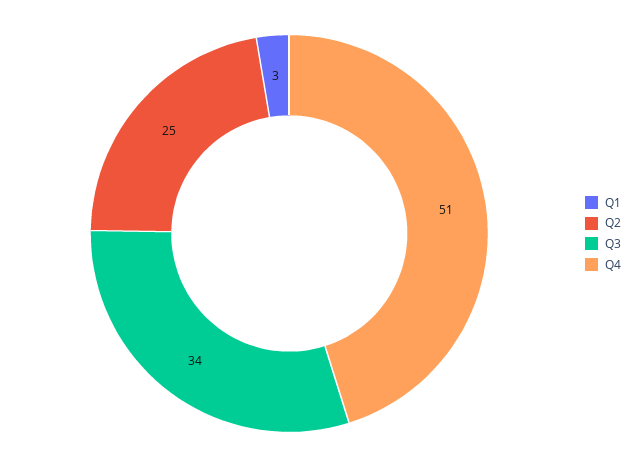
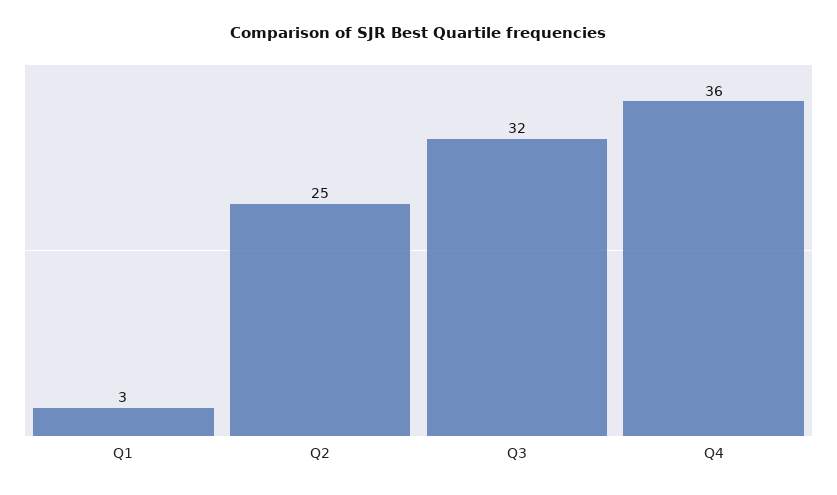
Q3: 34 -> 32
Q4: 51 -> 36

